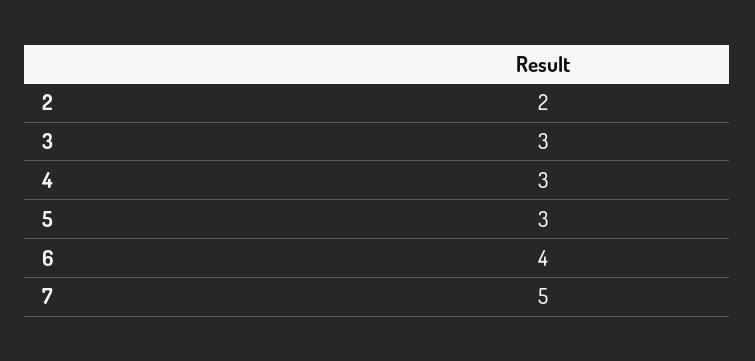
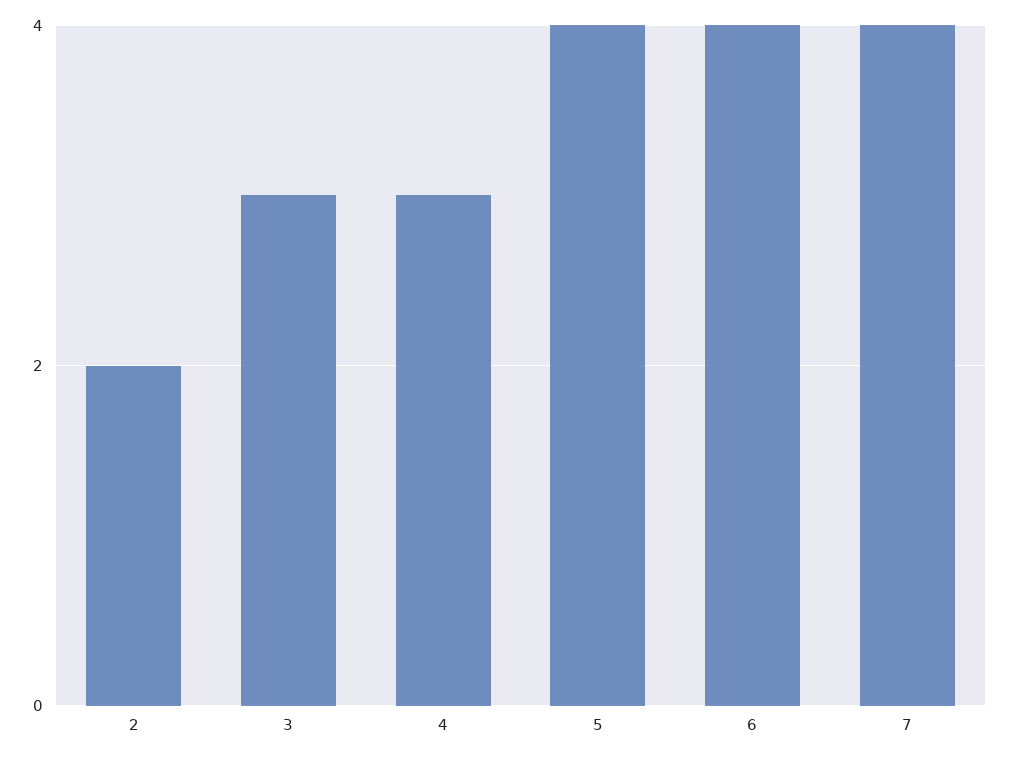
5: 3 -> 4
7: 5 -> 4

